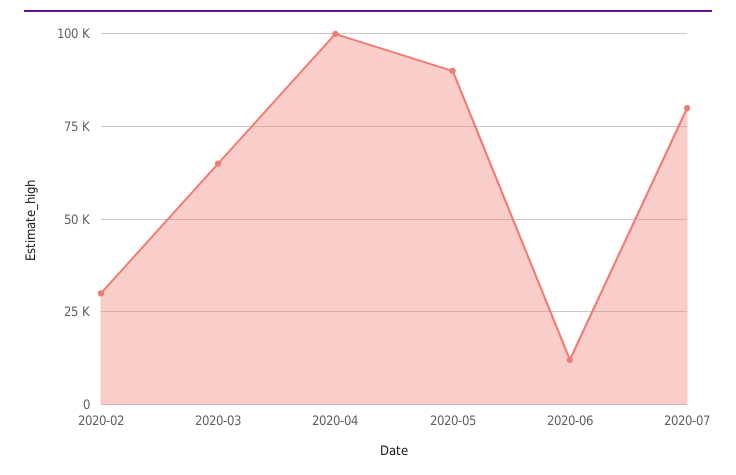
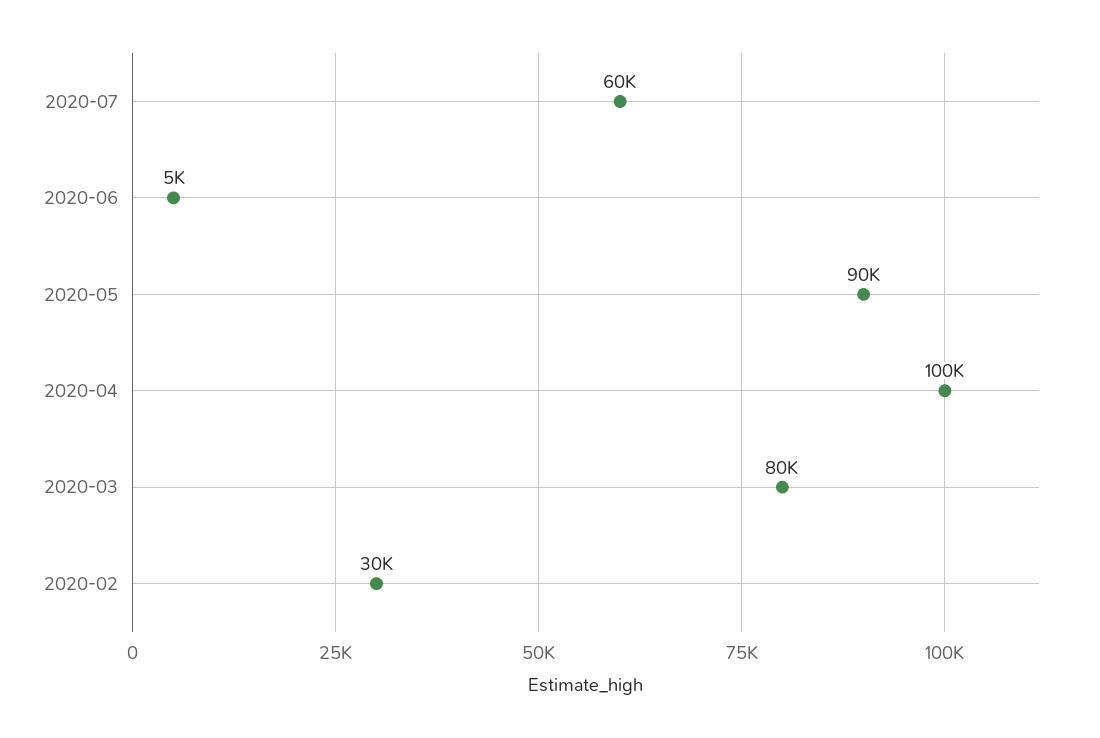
2020-03: 65000 -> 80000
2020-06: 12500 -> 5000
2020-07: 80000 -> 60000

